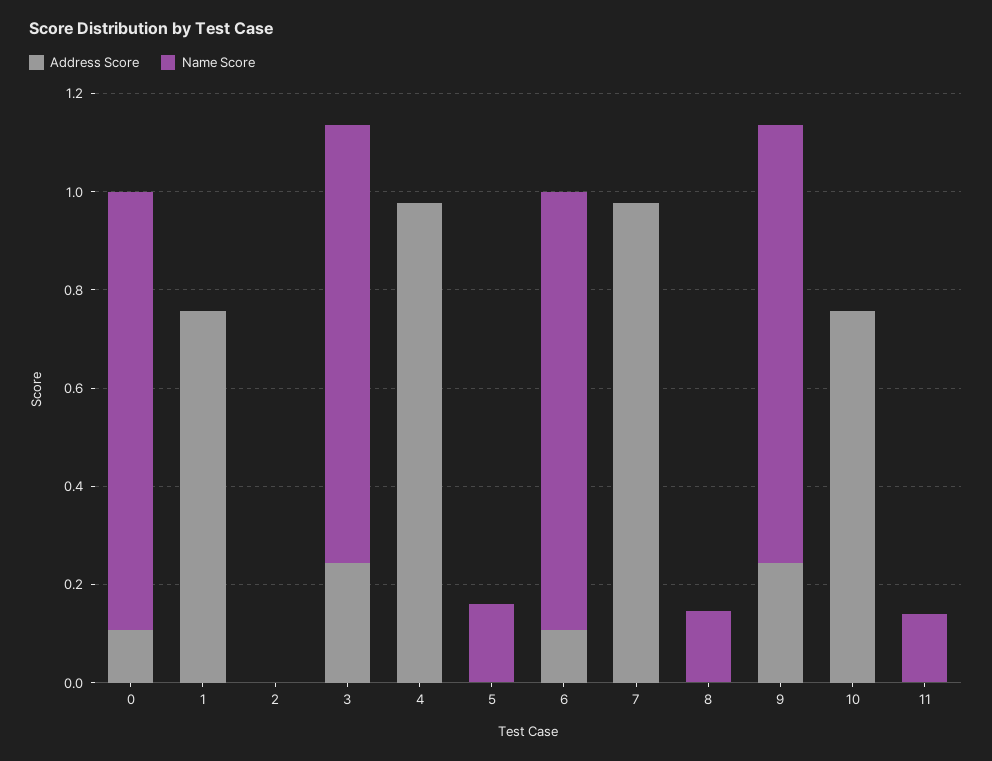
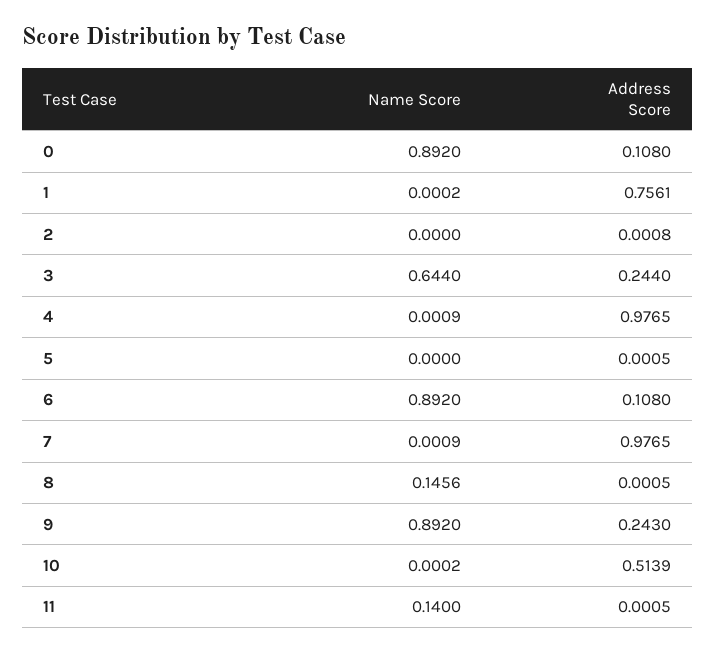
Name Score, 3: 0.9 -> 0.644
Name Score, 5: 0.15 -> 0
Address Score, 10: 0.75 -> 0.5139

